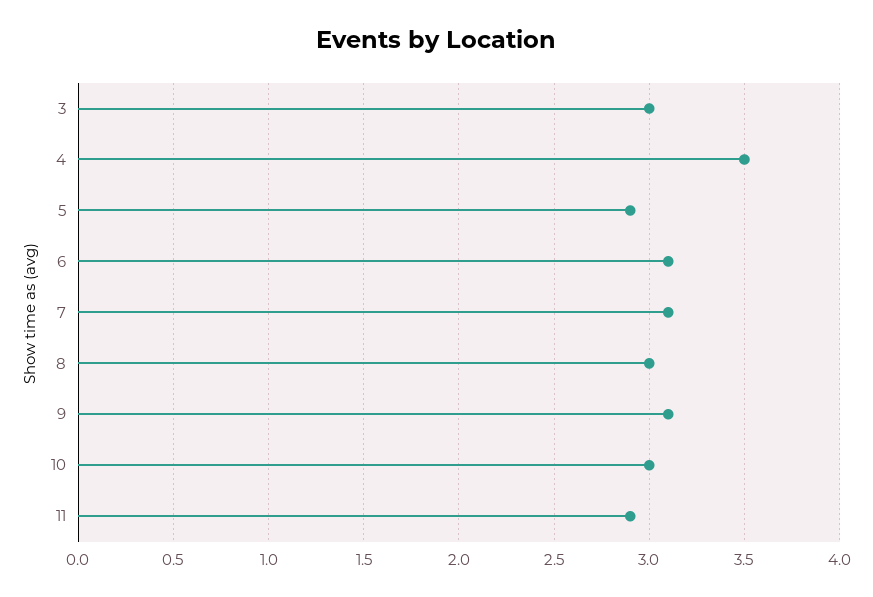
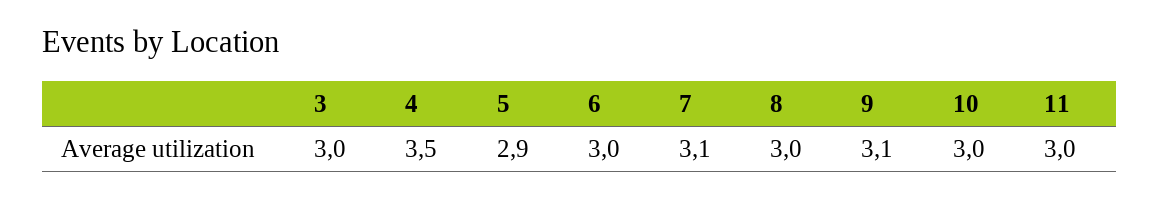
6: 3.1 -> 3
11: 2.9 -> 3

